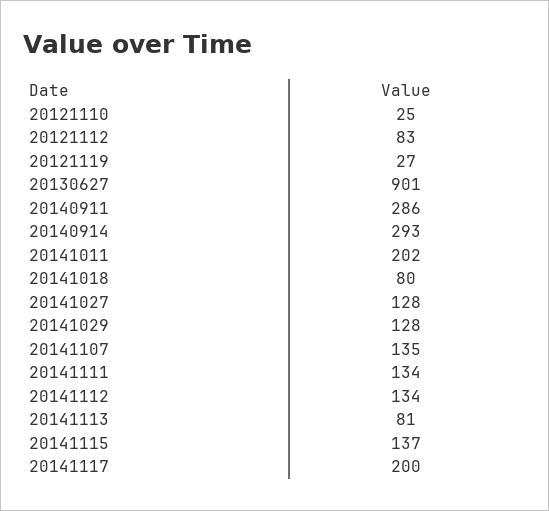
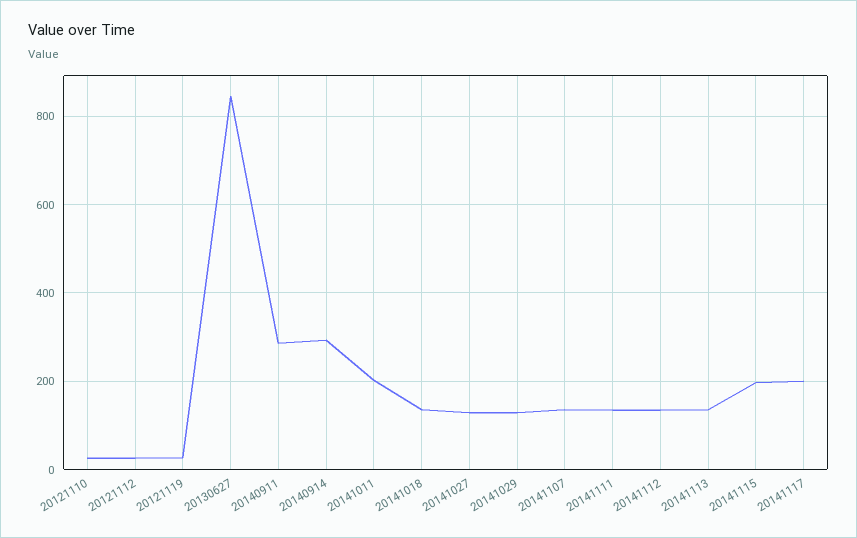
20121112: 83 -> 20
20130627: 901 -> 840
20141018: 80 -> 140
20141113: 81 -> 140
20141115: 137 -> 200

